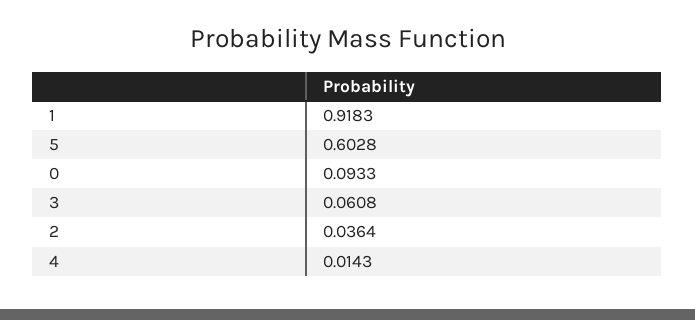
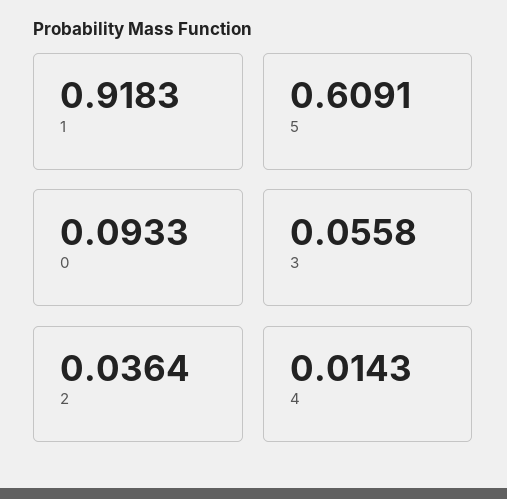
5: 0.6028 -> 0.6091
3: 0.0608 -> 0.0558

